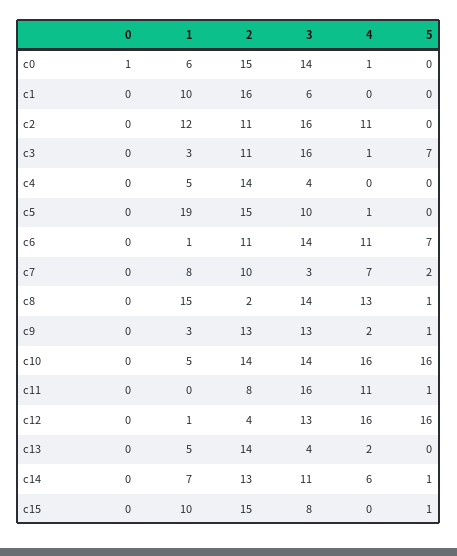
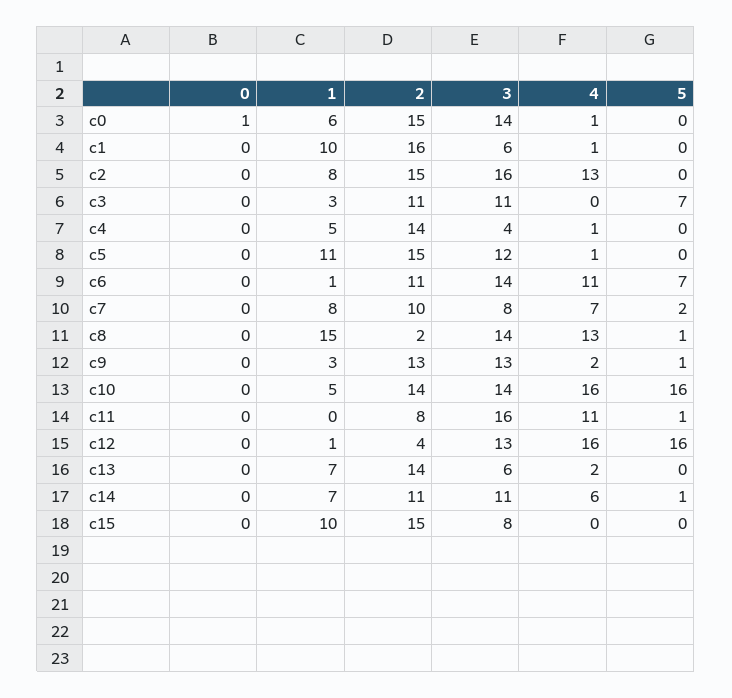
4, c1: 0 -> 1
1, c2: 12 -> 8
2, c2: 11 -> 15
4, c2: 11 -> 13
3, c3: 16 -> 11
4, c3: 1 -> 0
4, c4: 0 -> 1
1, c5: 19 -> 11
3, c5: 10 -> 12
3, c7: 3 -> 8
1, c13: 5 -> 7
3, c13: 4 -> 6
2, c14: 13 -> 11
5, c15: 1 -> 0

